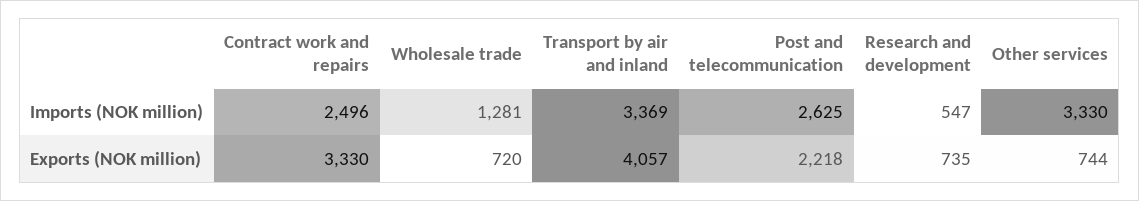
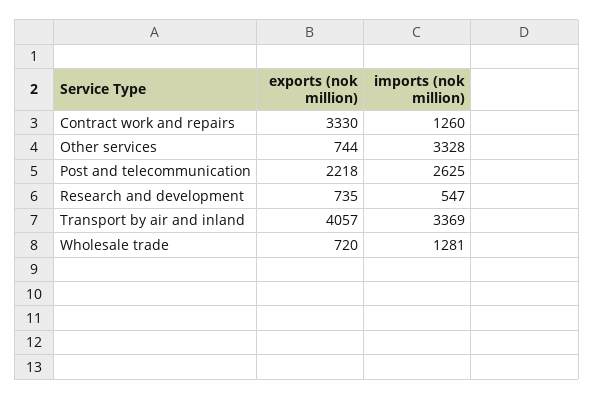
Contract work and repairs, Imports (NOK million): 2496 -> 1260
Other services, Imports (NOK million): 3330 -> 3328

